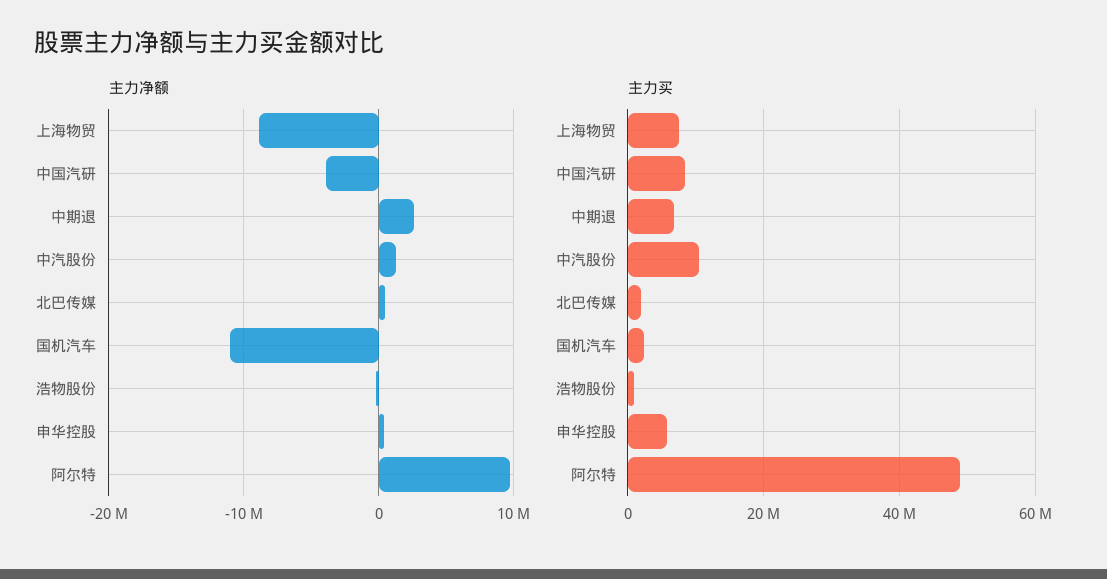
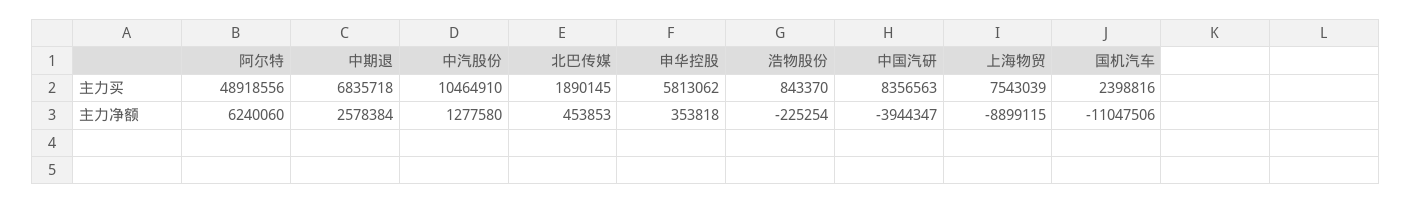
主力净额, 阿尔特: 10000000 -> 6240060

